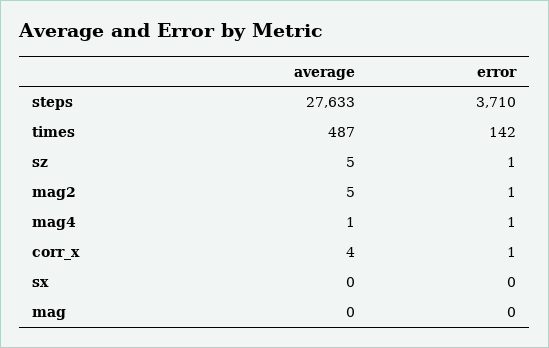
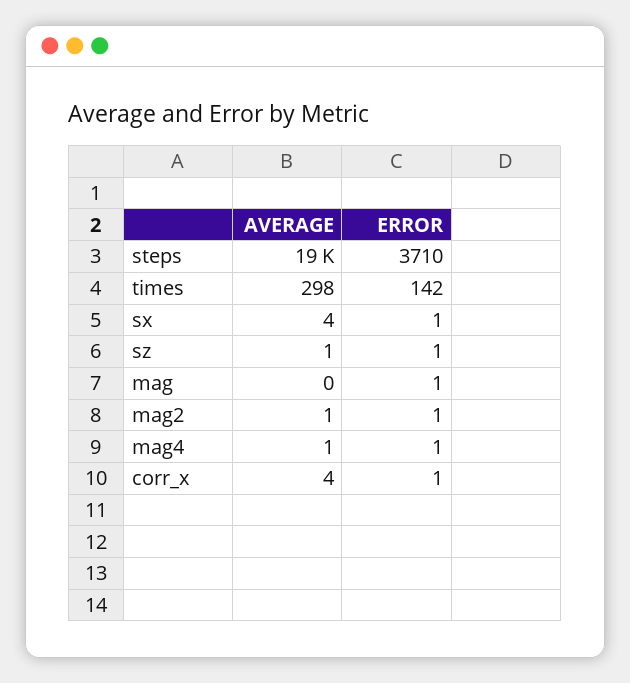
average, steps: 27633 -> 19000
average, times: 487 -> 298
average, sz: 5 -> 1
average, mag2: 5 -> 1
average, sx: 0 -> 4
error, sx: 0 -> 1
error, mag: 0 -> 1

